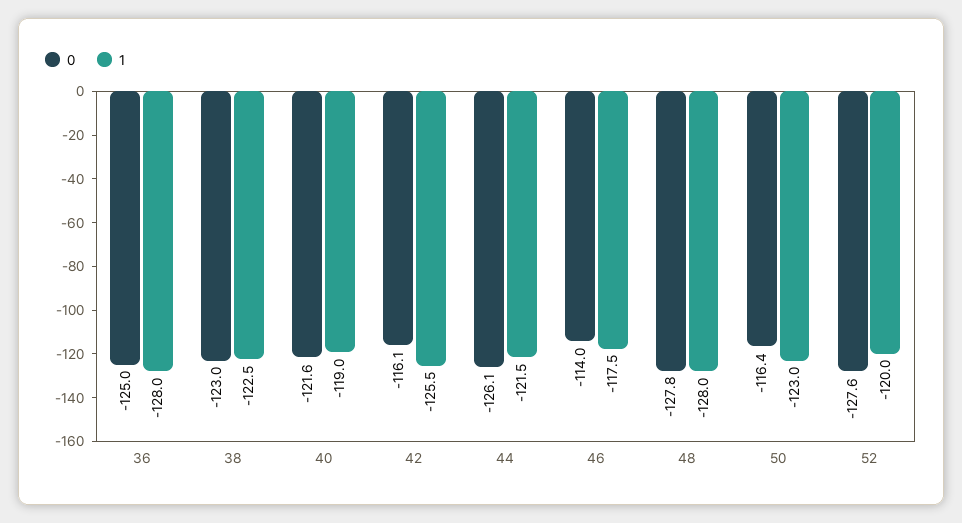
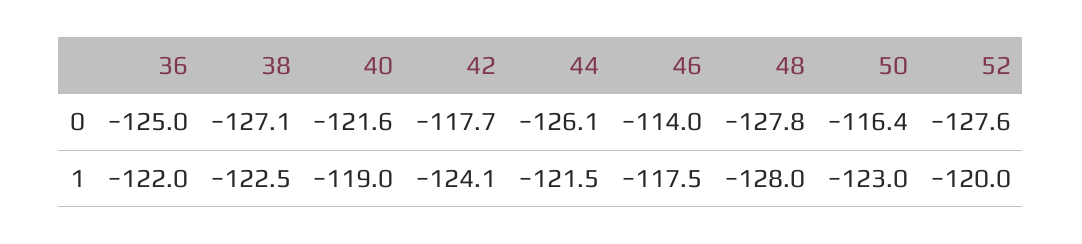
1, 36: -128 -> -122
0, 38: -123 -> -127.1
0, 42: -116.1 -> -117.7
1, 42: -125.5 -> -124.1

